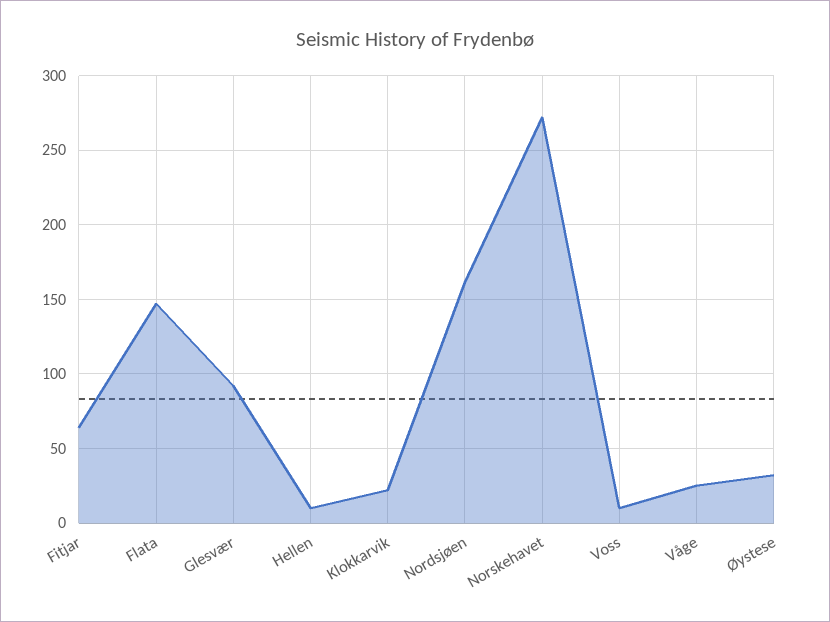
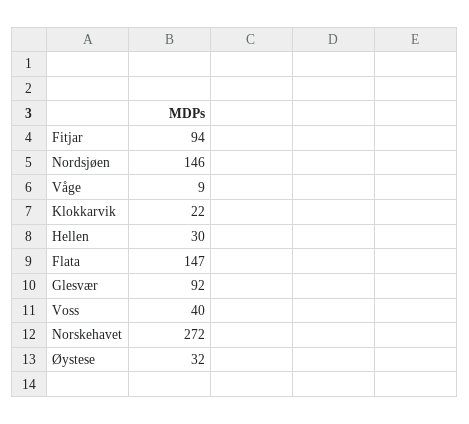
Fitjar: 65 -> 94
Hellen: 10 -> 30
Nordsjøen: 160 -> 146
Voss: 10 -> 40
Våge: 25 -> 9

